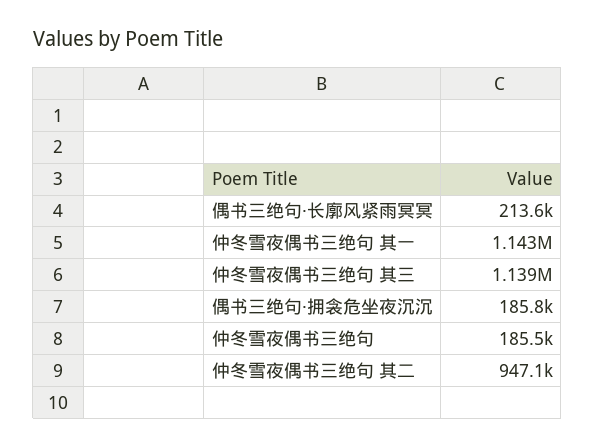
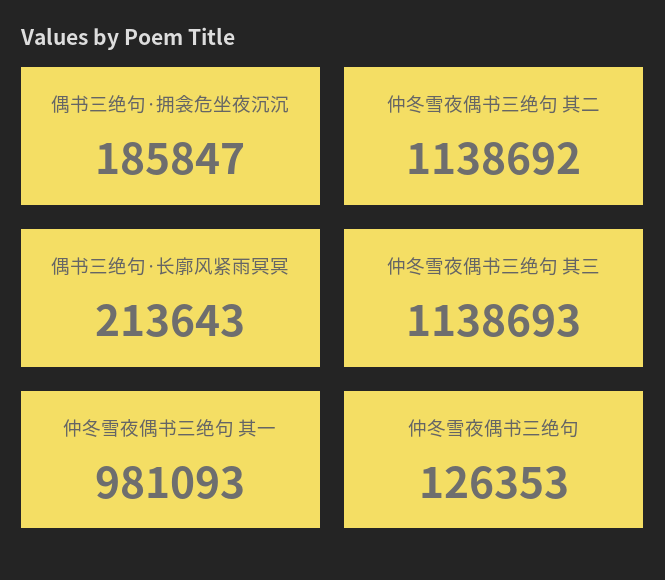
仲冬雪夜偶书三绝句 其一: 1143000 -> 981093
仲冬雪夜偶书三绝句: 185500 -> 126353
仲冬雪夜偶书三绝句 其二: 947100 -> 1138692

